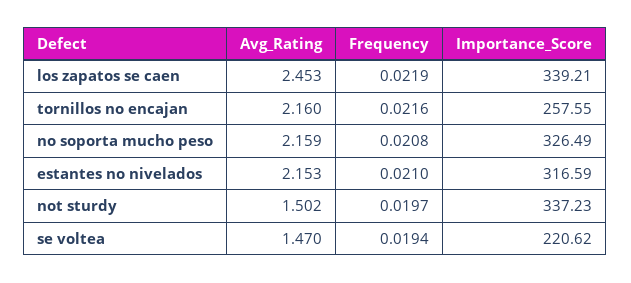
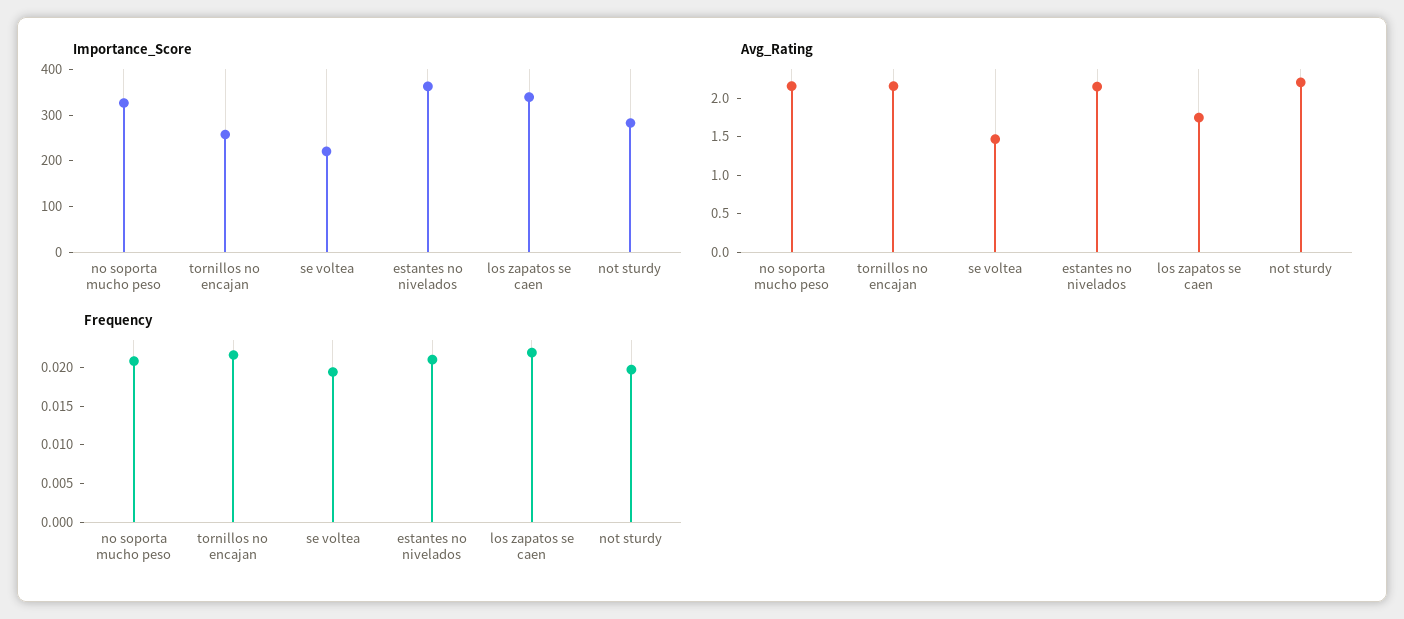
Avg_Rating, los zapatos se caen: 2.453 -> 1.75
Importance_Score, estantes no nivelados: 316.59 -> 360
Avg_Rating, not sturdy: 1.502 -> 2.25
Importance_Score, not sturdy: 337.23 -> 280

